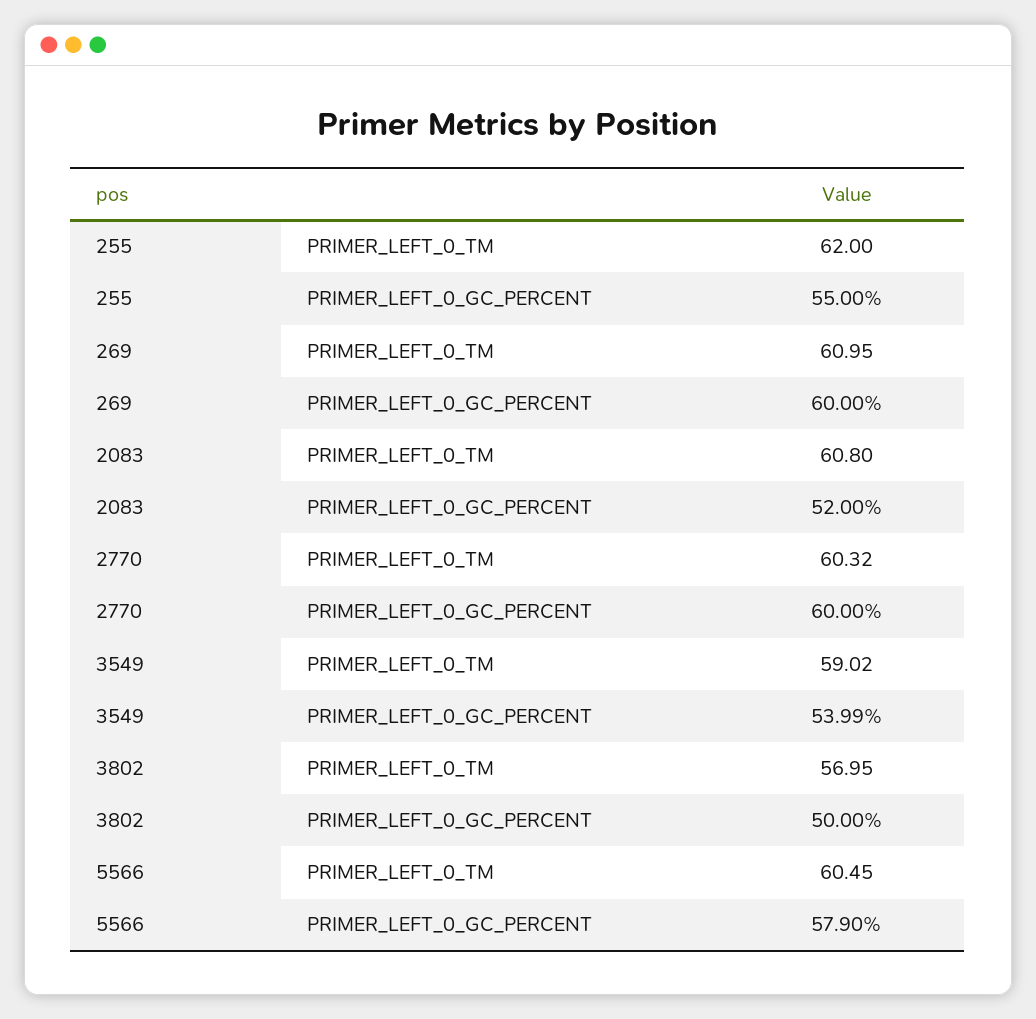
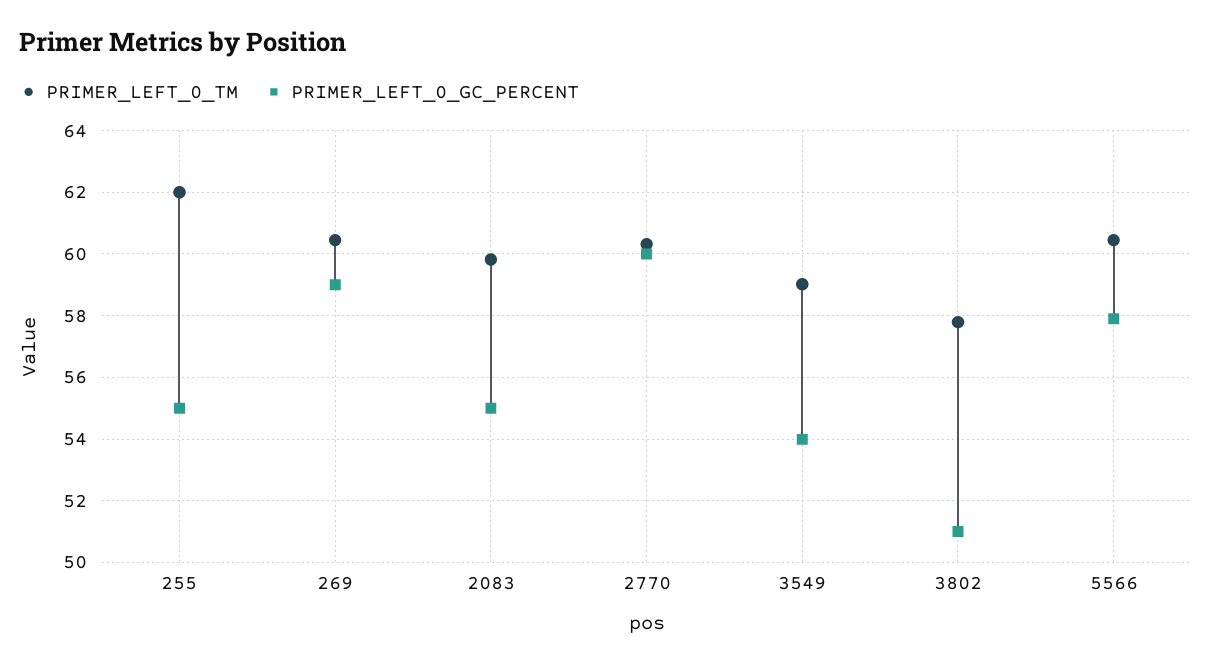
PRIMER_LEFT_0_TM, 269: 60.95 -> 60.4
PRIMER_LEFT_0_GC_PERCENT, 269: 60 -> 59
PRIMER_LEFT_0_TM, 2083: 60.8 -> 59.8
PRIMER_LEFT_0_GC_PERCENT, 2083: 52 -> 55
PRIMER_LEFT_0_TM, 3802: 56.95 -> 57.8
PRIMER_LEFT_0_GC_PERCENT, 3802: 50 -> 51

